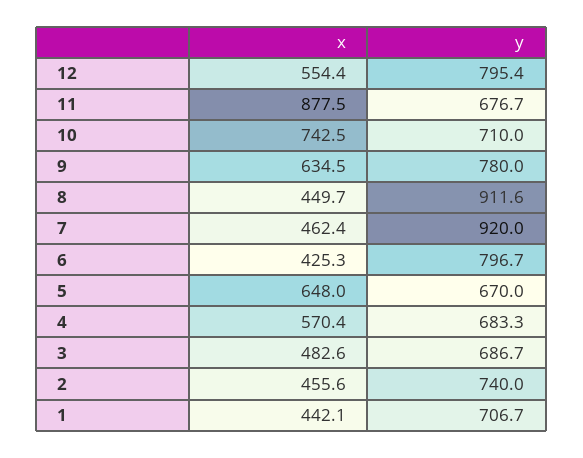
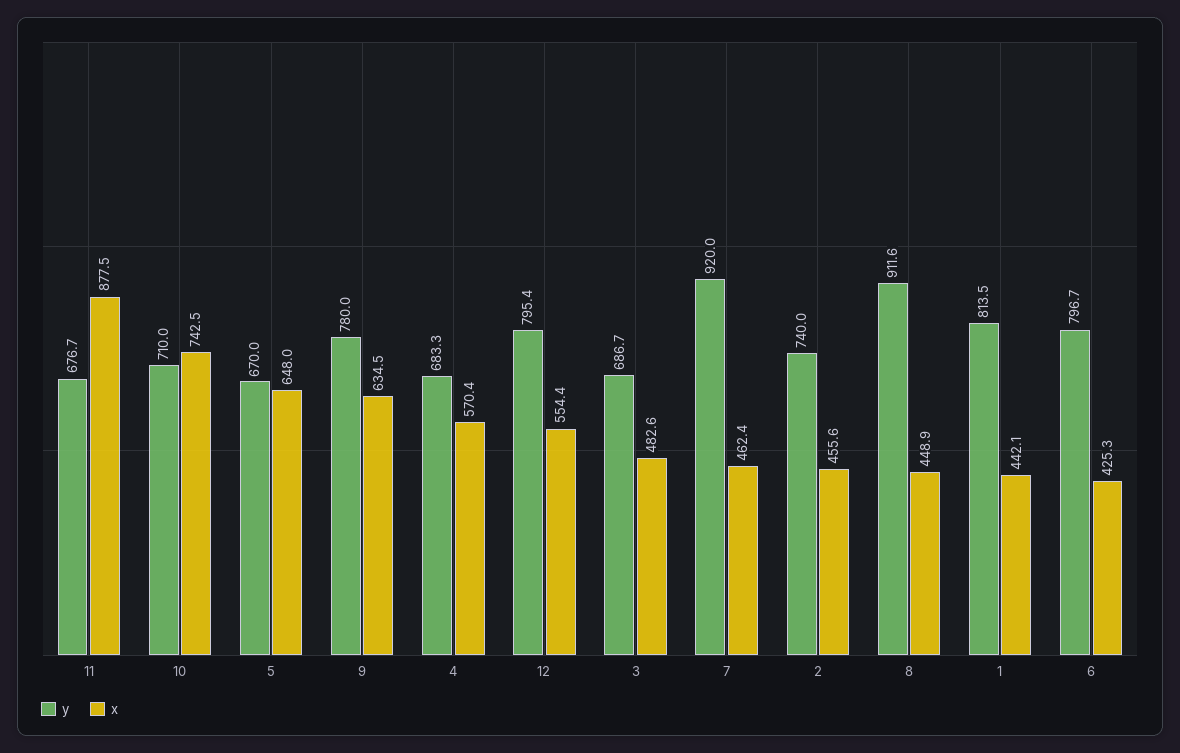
x, 8: 449.7 -> 448.9
y, 1: 706.7 -> 813.5

